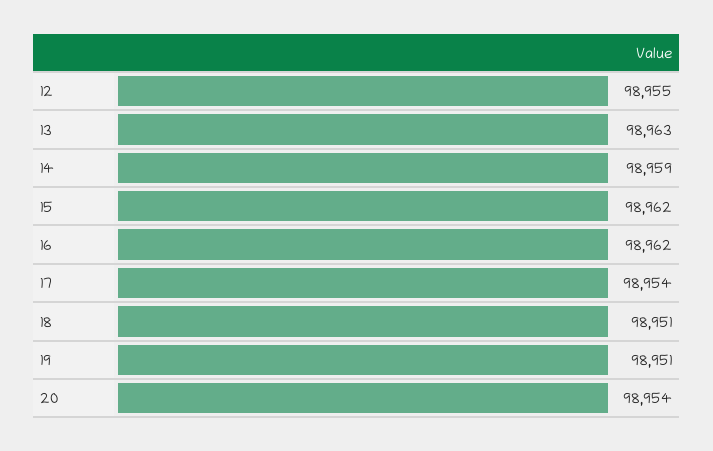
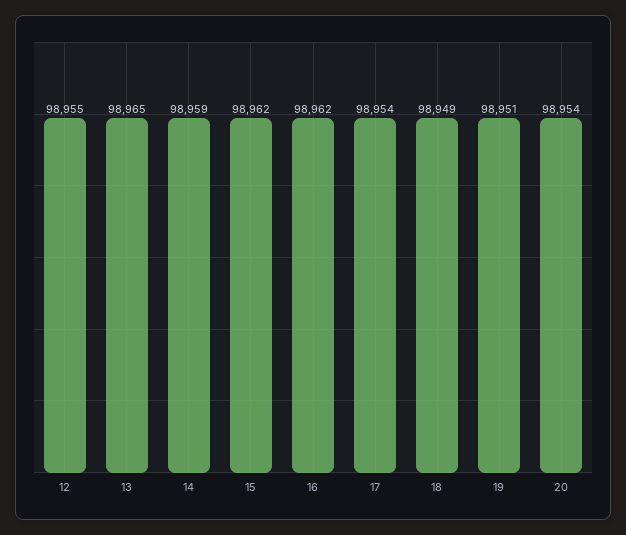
13: 98963 -> 98965
18: 98951 -> 98949

